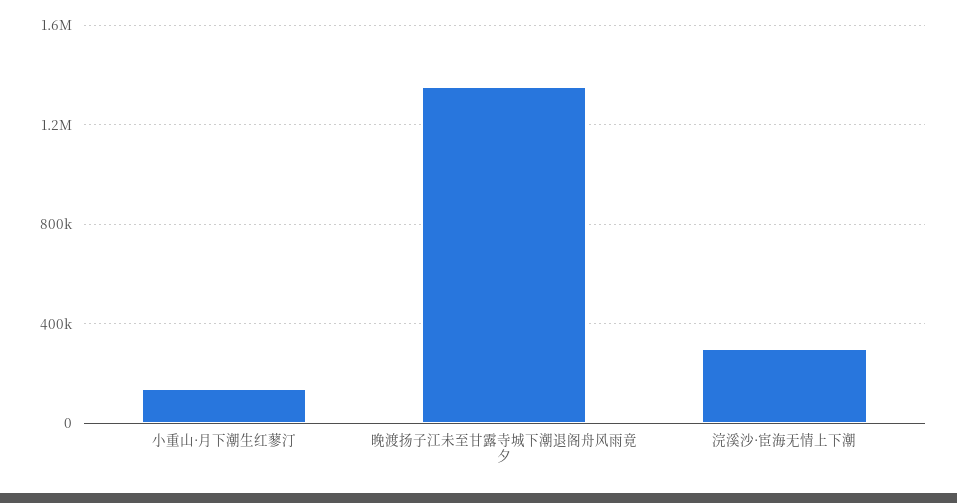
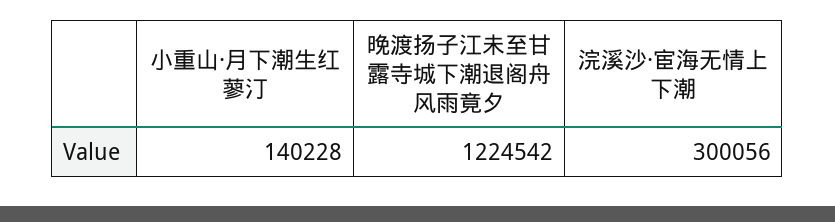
晚渡扬子江未至甘露寺城下潮退阁舟风雨竟夕: 1350000 -> 1224542

